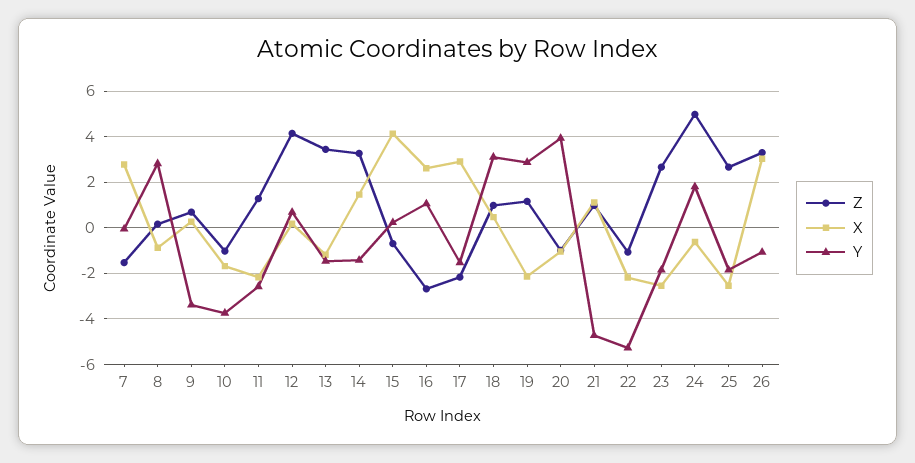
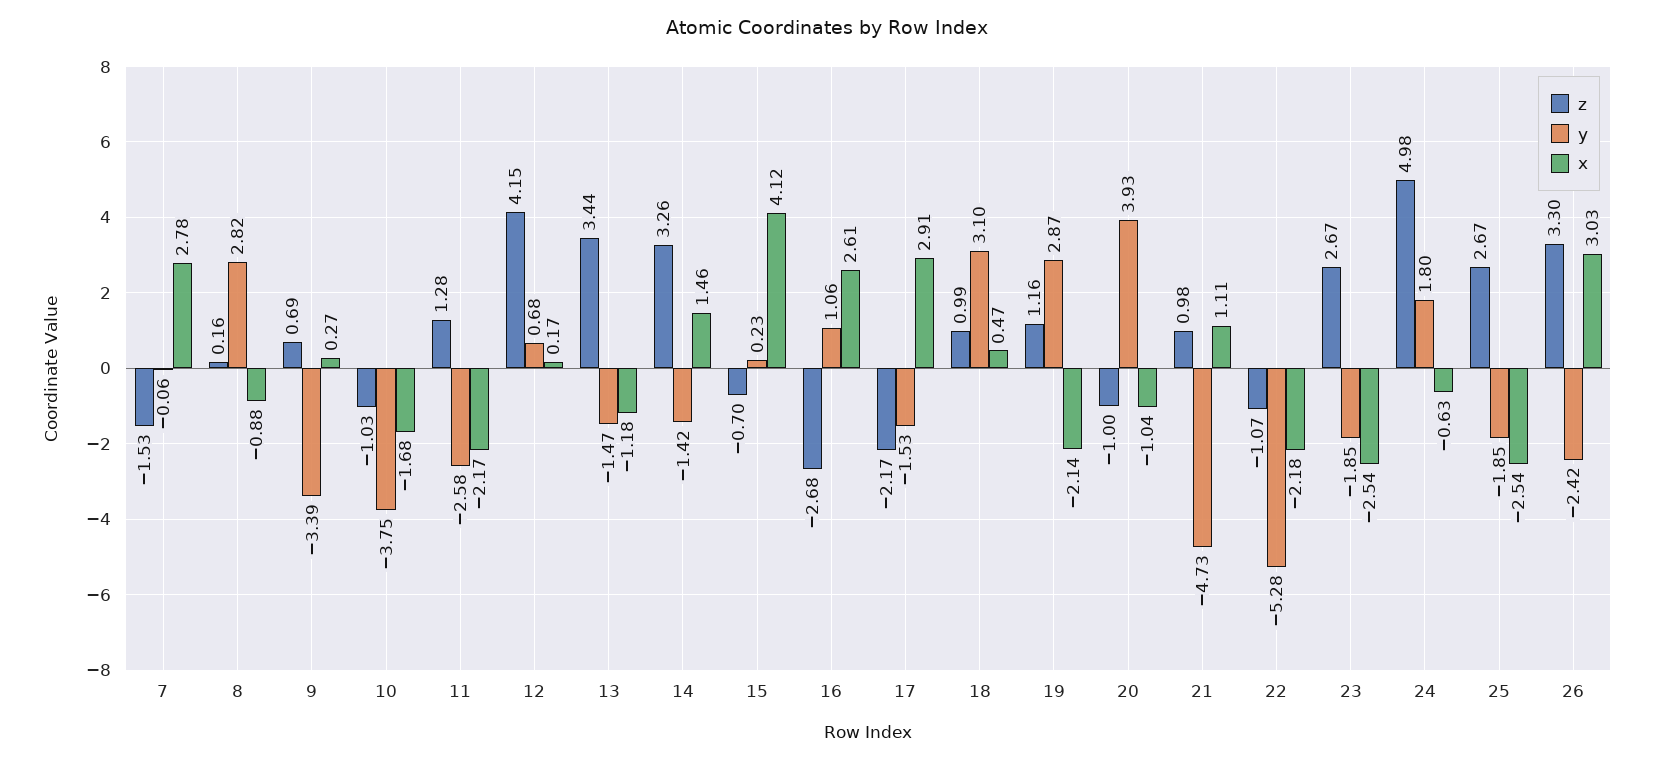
Y, 26: -1 -> -2.42

